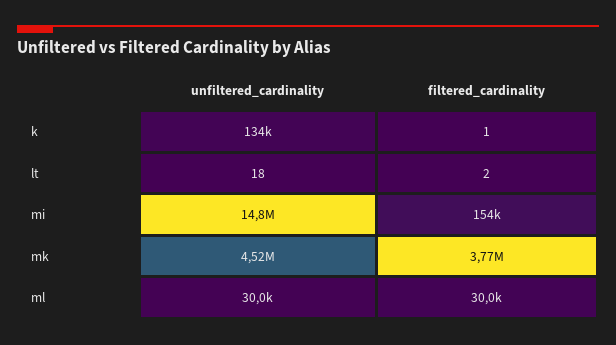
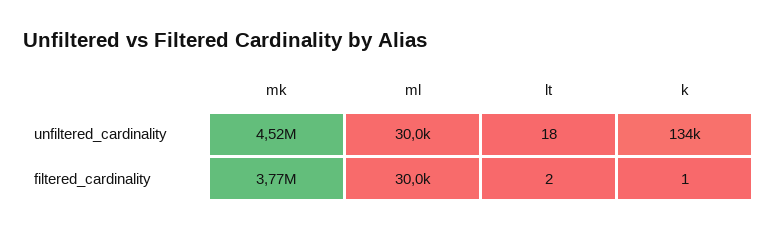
unfiltered_cardinality, mi: 14800000 -> none
filtered_cardinality, mi: 154000 -> none

